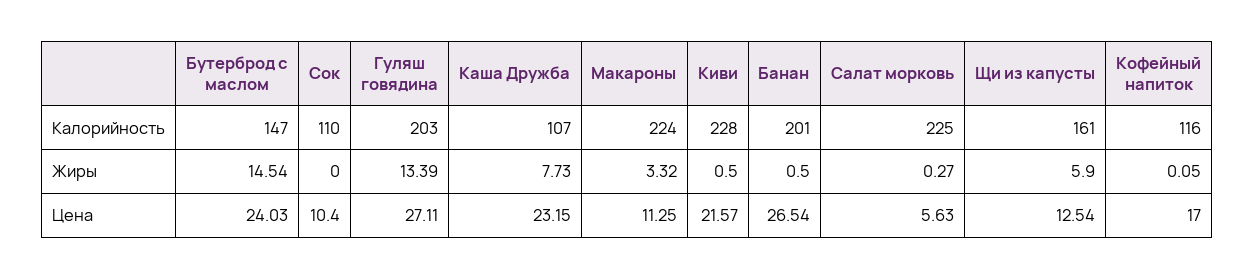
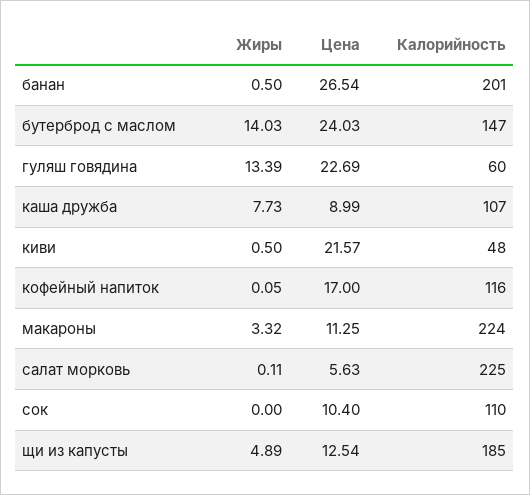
Гуляш говядина, Калорийность: 203 -> 60
Киви, Калорийность: 228 -> 48
Щи из капусты, Калорийность: 161 -> 185
Бутерброд с маслом, Жиры: 14.54 -> 14.03
Салат морковь, Жиры: 0.27 -> 0.11
Щи из капусты, Жиры: 5.9 -> 4.89
Гуляш говядина, Цена: 27.11 -> 22.69
Каша Дружба, Цена: 23.15 -> 8.99

